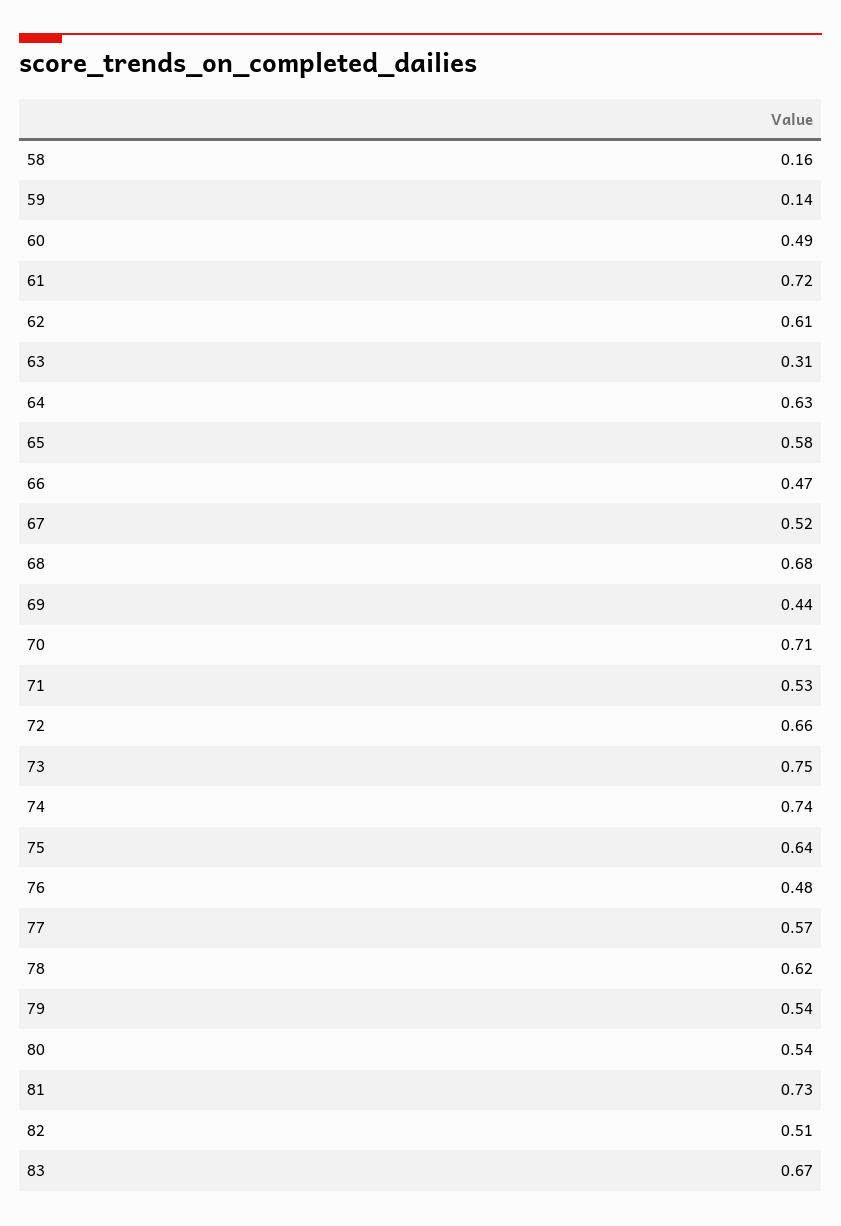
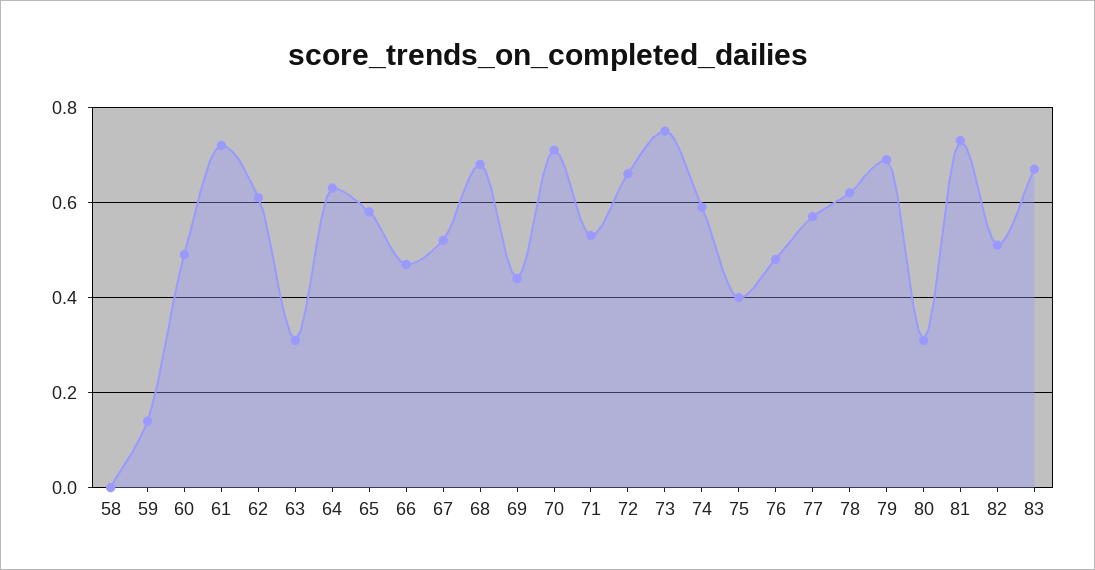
58: 0.16 -> 0
74: 0.74 -> 0.6
75: 0.64 -> 0.4
79: 0.54 -> 0.7
80: 0.54 -> 0.3

